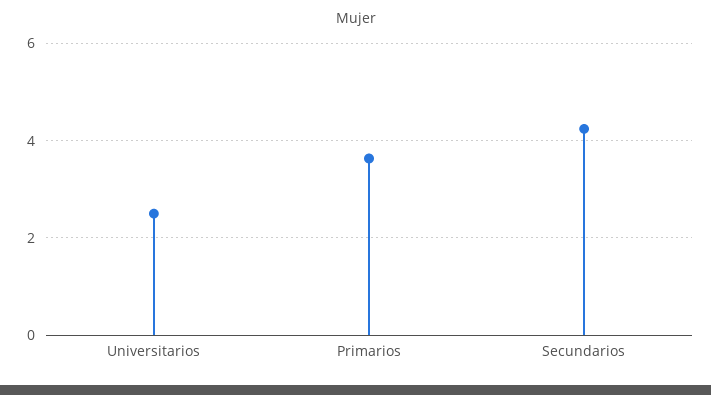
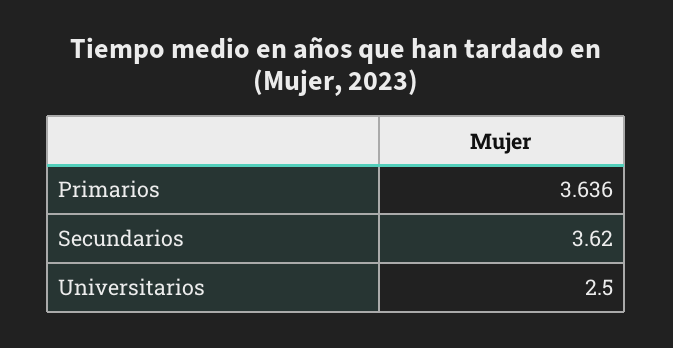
Secundarios: 4.2 -> 3.62

